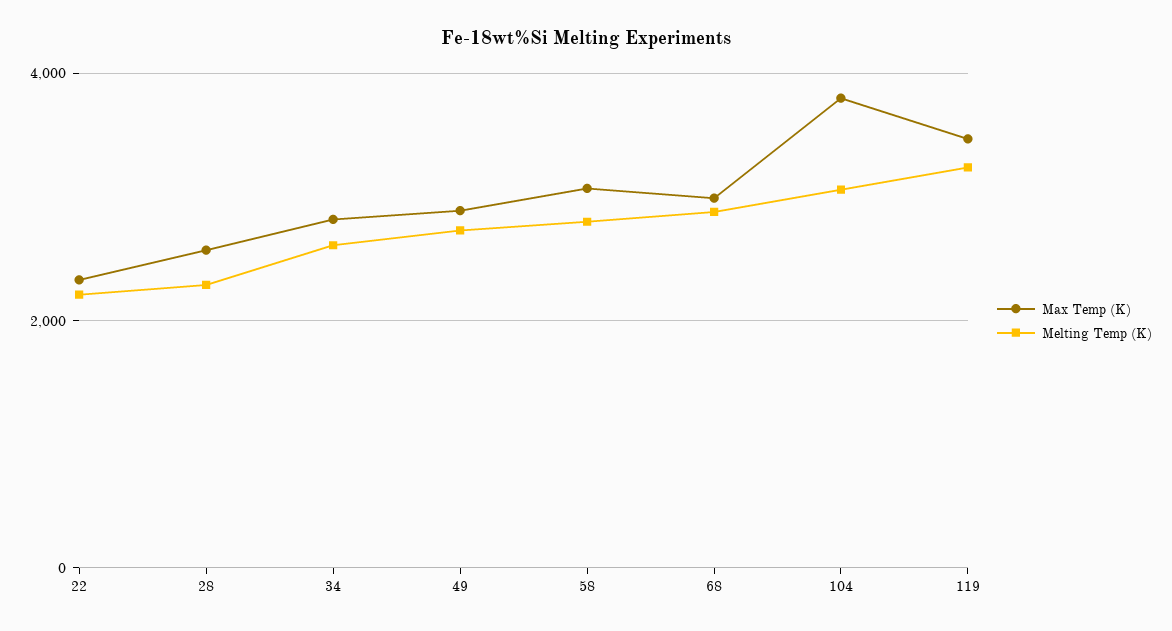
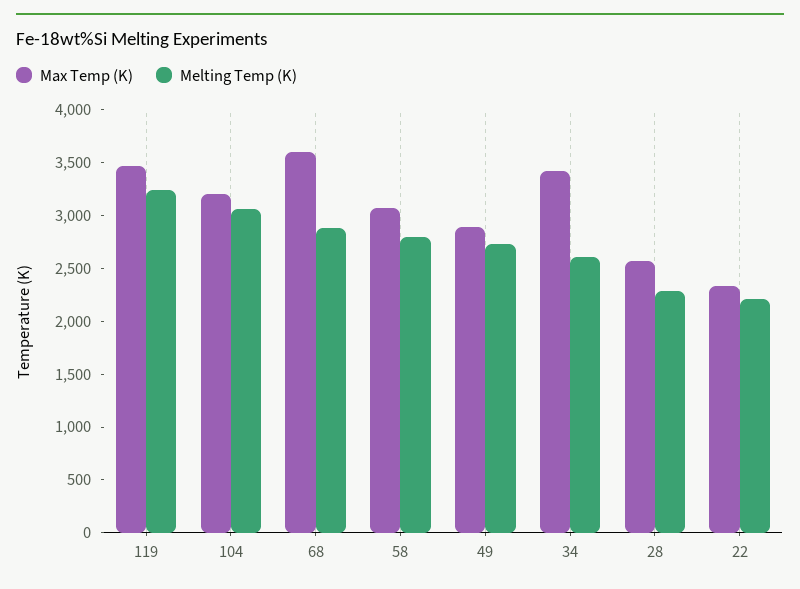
Max Temp (K), 34: 2800 -> 3400
Max Temp (K), 68: 3000 -> 3600
Max Temp (K), 104: 3800 -> 3200

